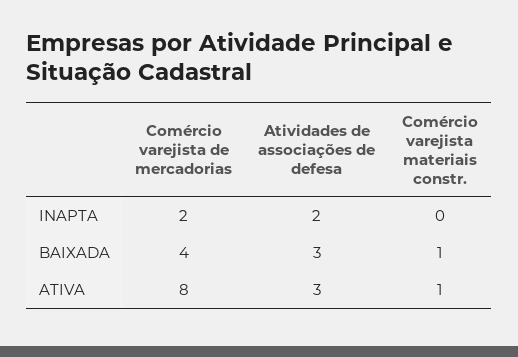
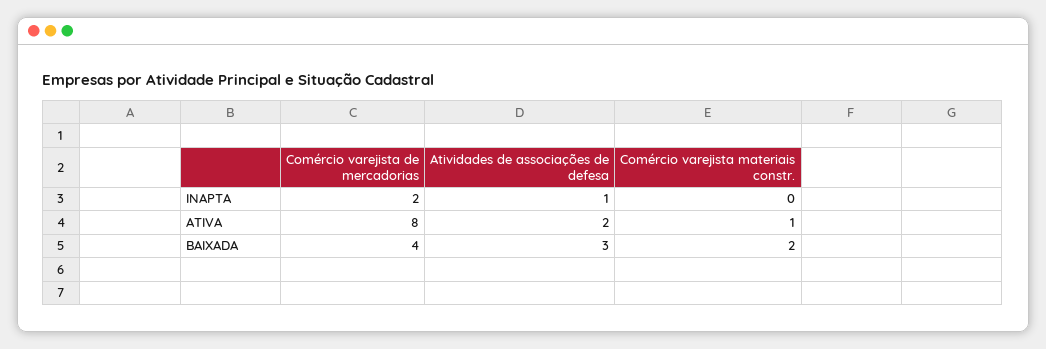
Atividades de associações de defesa, INAPTA: 2 -> 1
Comércio varejista materiais constr., BAIXADA: 1 -> 2
Atividades de associações de defesa, ATIVA: 3 -> 2

